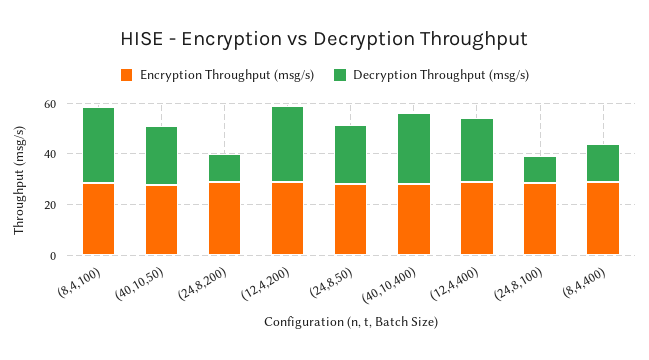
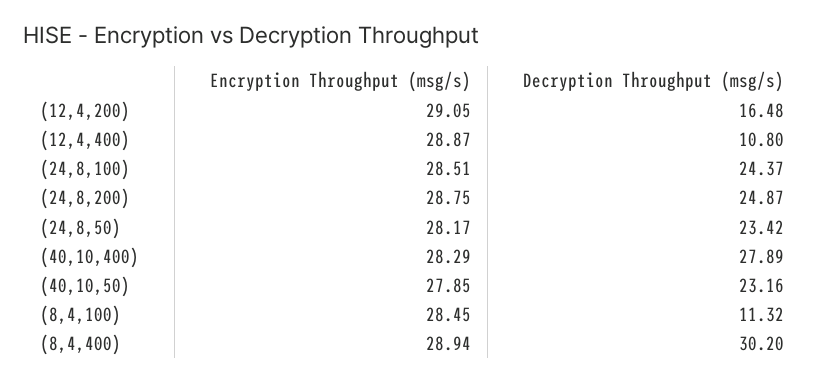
Decryption Throughput (msg/s), (8,4,100): 30 -> 11.32
Decryption Throughput (msg/s), (24,8,200): 10 -> 24.87
Decryption Throughput (msg/s), (12,4,200): 30 -> 16.48
Decryption Throughput (msg/s), (12,4,400): 25 -> 10.8
Decryption Throughput (msg/s), (24,8,100): 10 -> 24.37
Decryption Throughput (msg/s), (8,4,400): 15 -> 30.2

